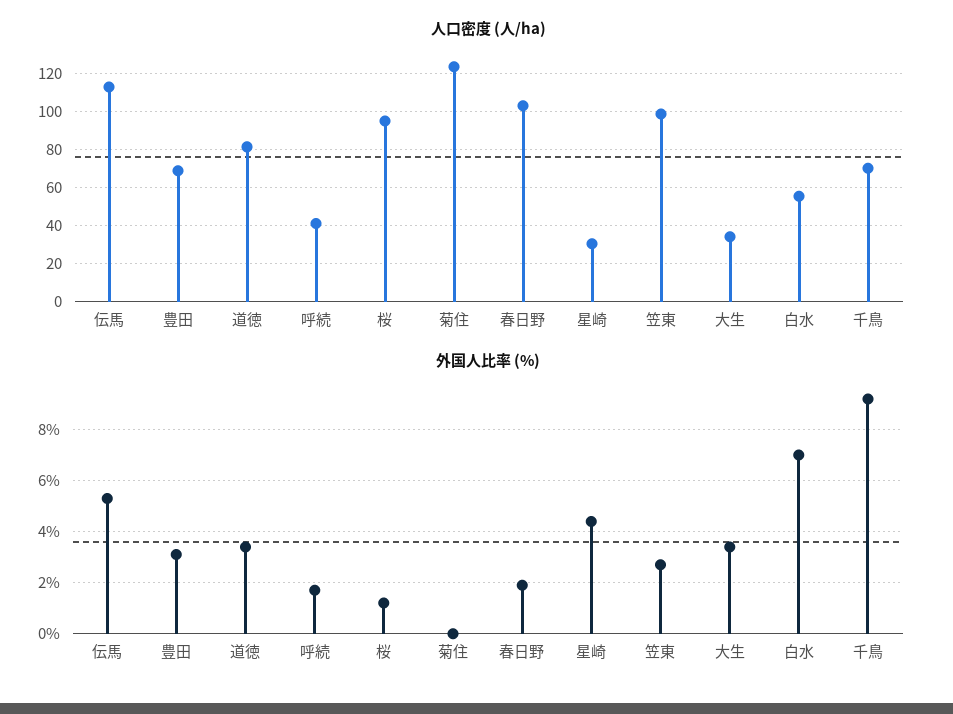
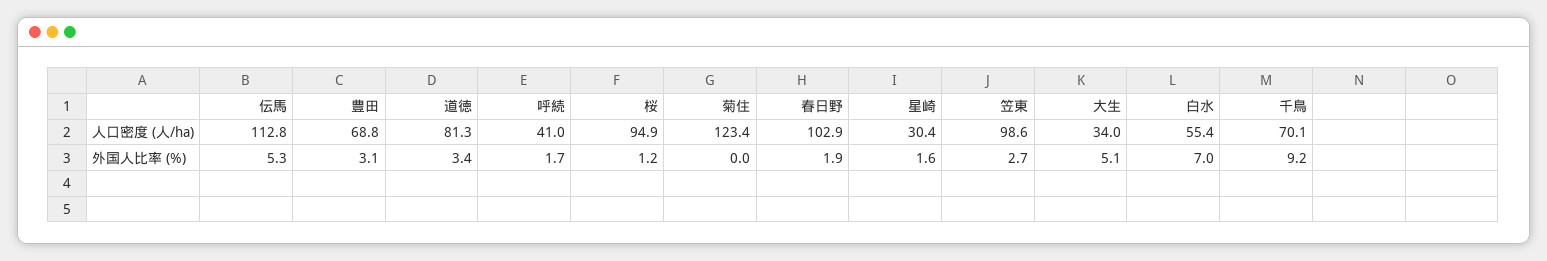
外国人比率 (%), 星崎: 4.5 -> 1.6
外国人比率 (%), 大生: 3.5 -> 5.1

